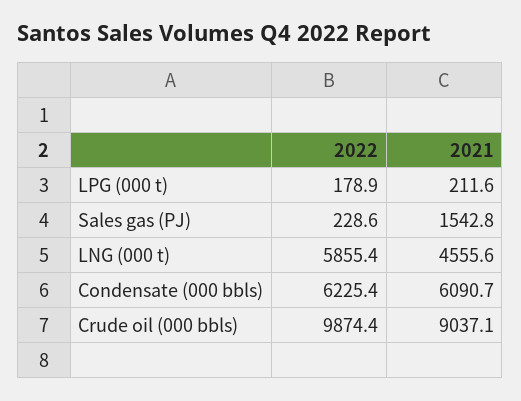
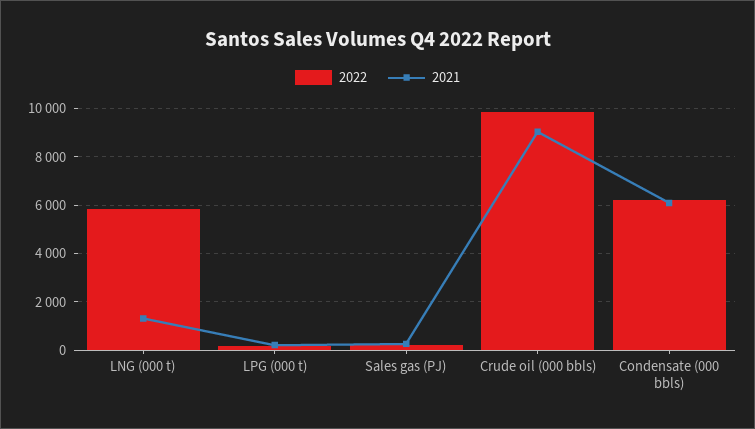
2021, Sales gas (PJ): 1542.8 -> 250
2021, LNG (000 t): 4555.6 -> 1250

